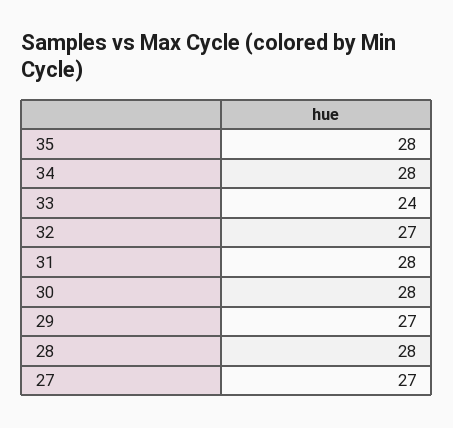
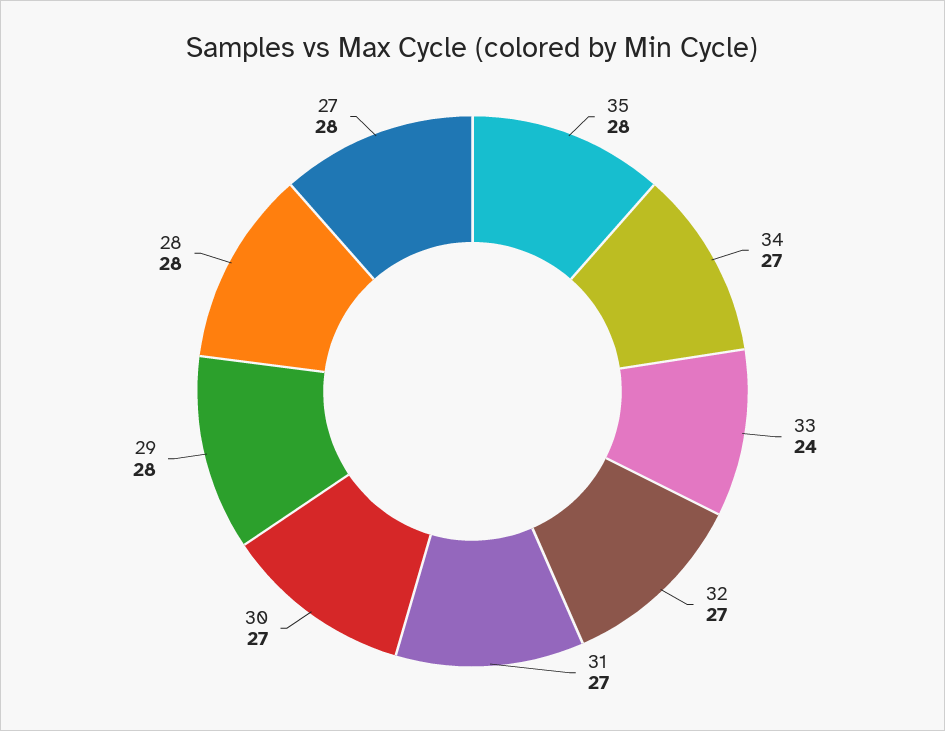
34: 28 -> 27
31: 28 -> 27
30: 28 -> 27
29: 27 -> 28
27: 27 -> 28

